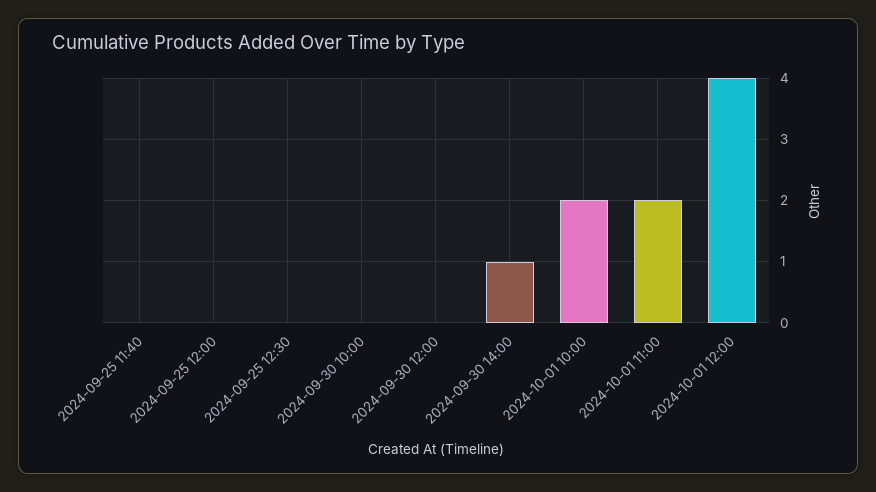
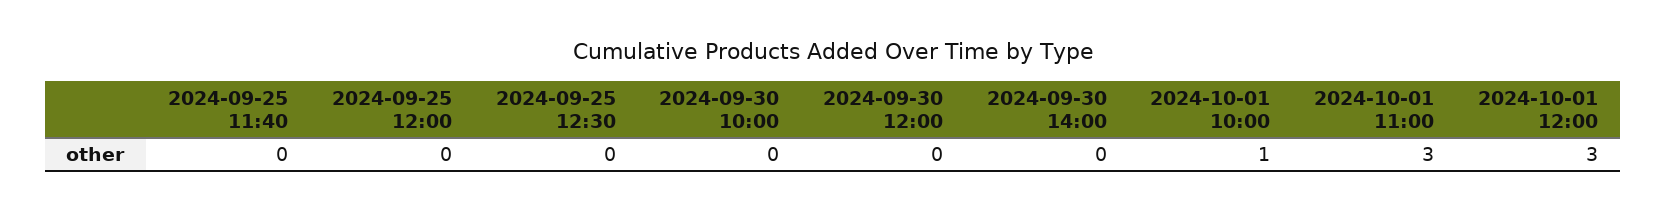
2024-09-30 14:00: 1 -> 0
2024-10-01 10:00: 2 -> 1
2024-10-01 11:00: 2 -> 3
2024-10-01 12:00: 4 -> 3

